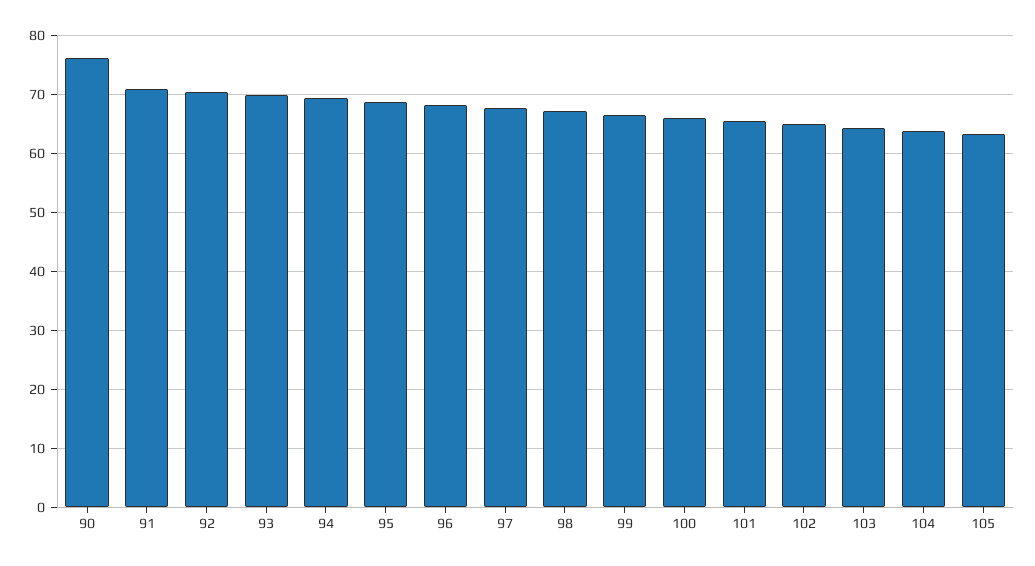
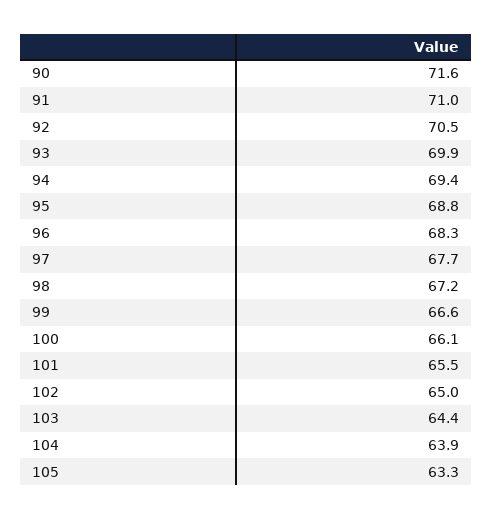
90: 76 -> 71.6

